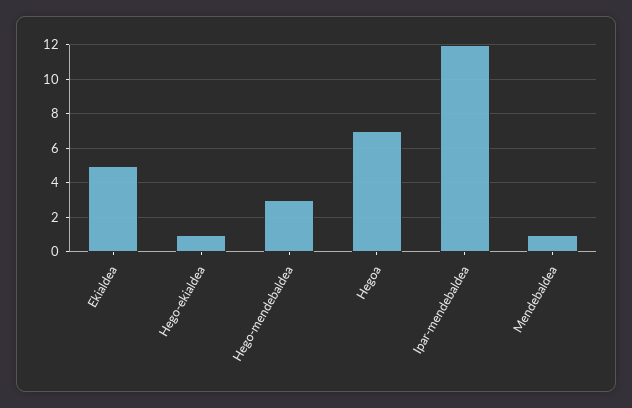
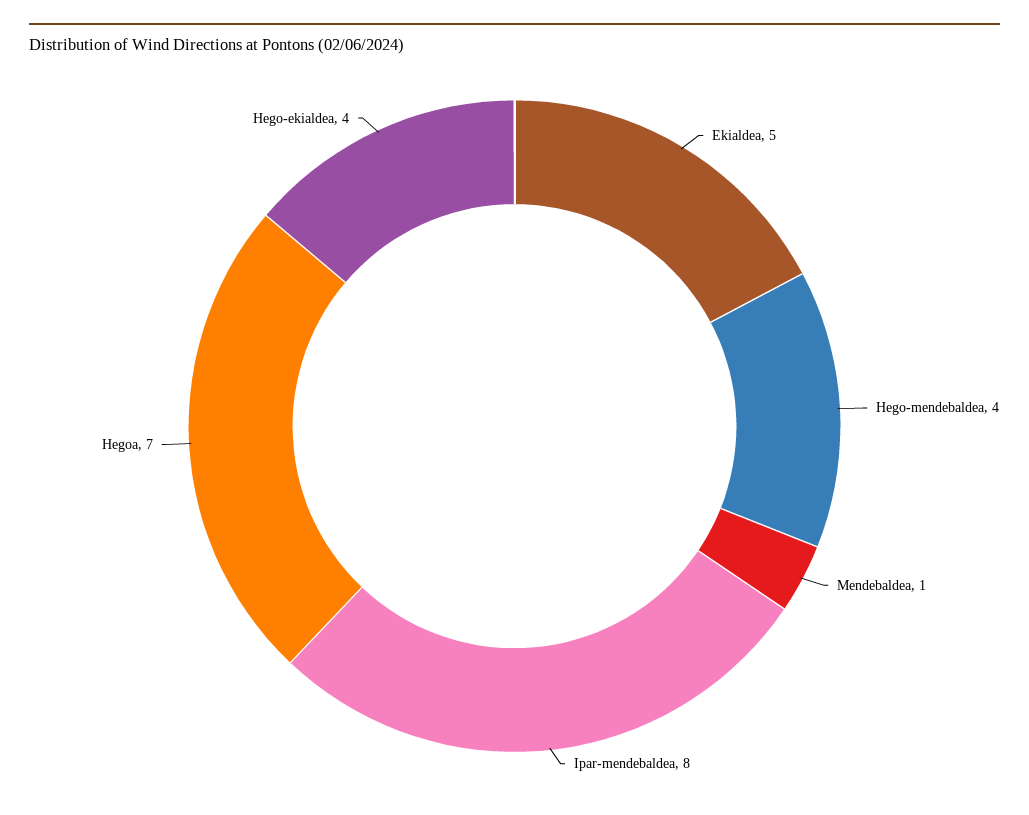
Hego-ekialdea: 1 -> 4
Hego-mendebaldea: 3 -> 4
Ipar-mendebaldea: 12 -> 8

